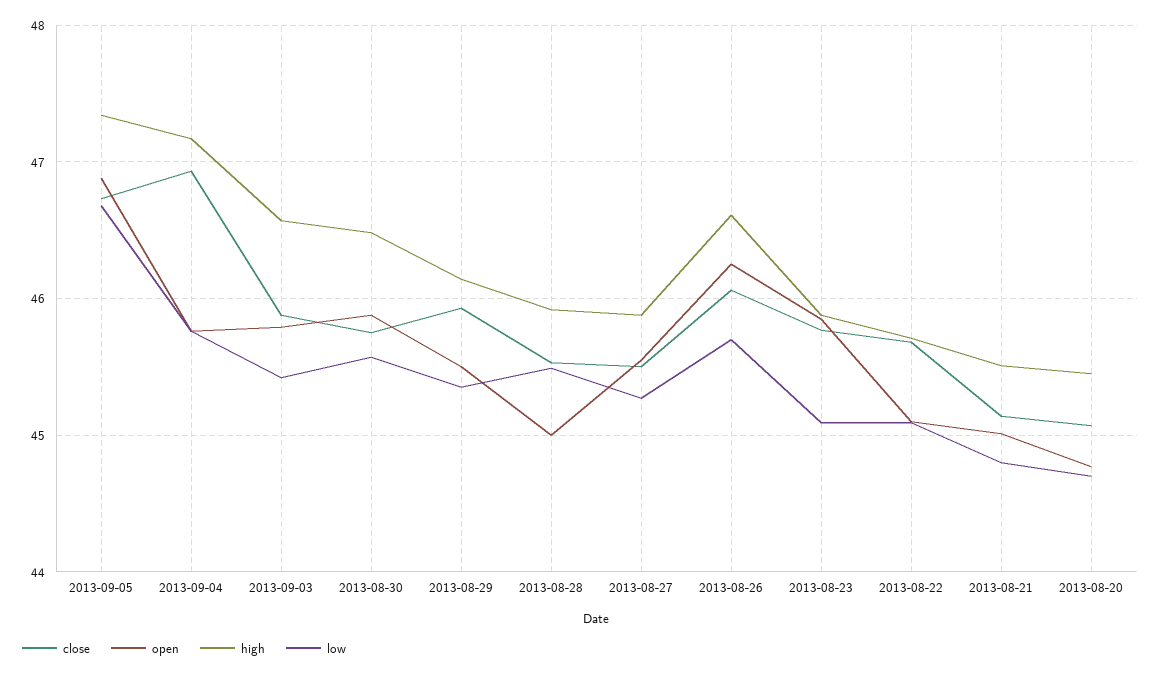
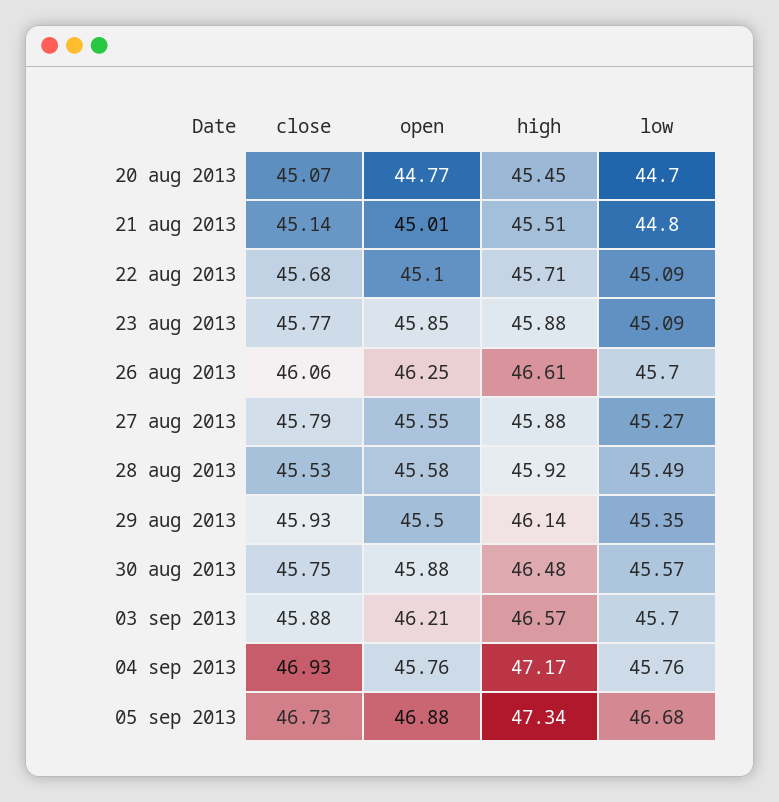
open, 2013-09-03: 45.8 -> 46.21
low, 2013-09-03: 45.4 -> 45.7
open, 2013-08-28: 45 -> 45.58
close, 2013-08-27: 45.5 -> 45.79

